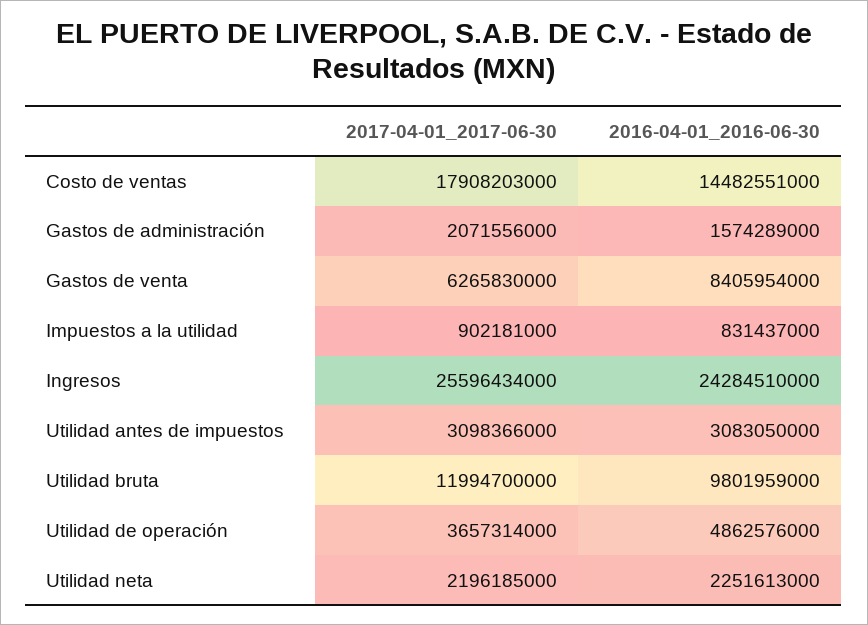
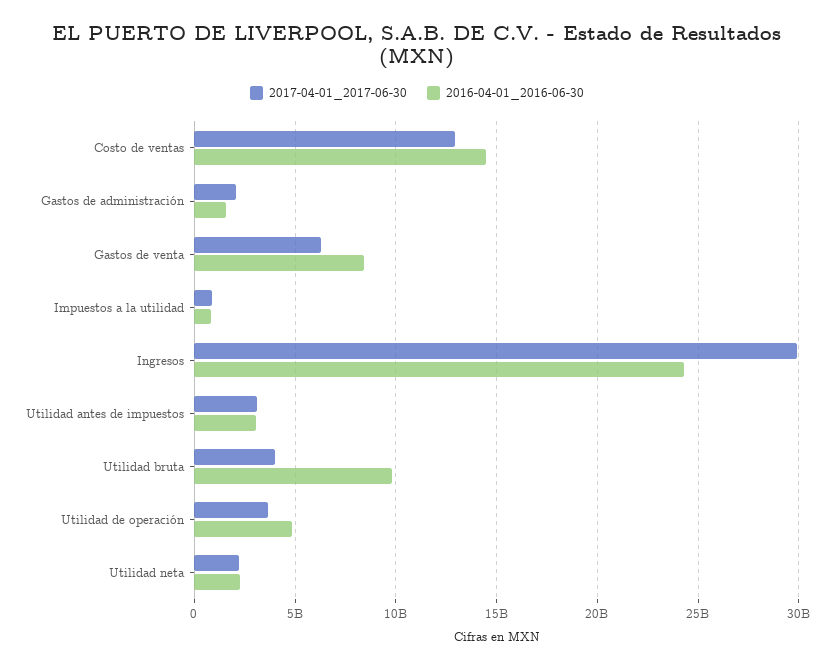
2017-04-01_2017-06-30, Costo de ventas: 17908203000 -> 13000000000
2017-04-01_2017-06-30, Ingresos: 25596434000 -> 30000000000
2017-04-01_2017-06-30, Utilidad bruta: 11994700000 -> 4000000000

